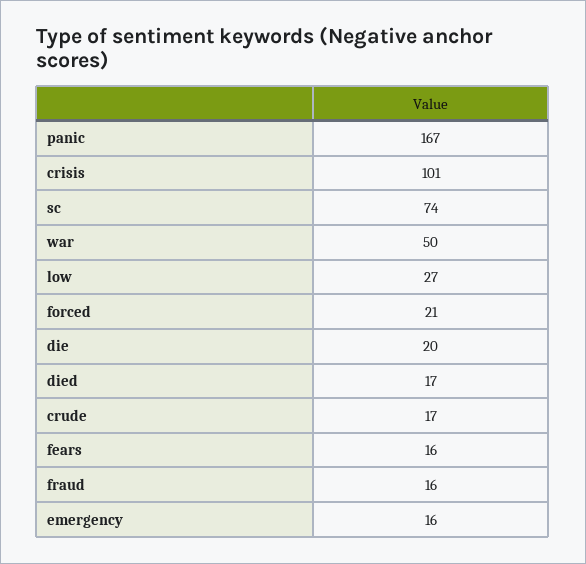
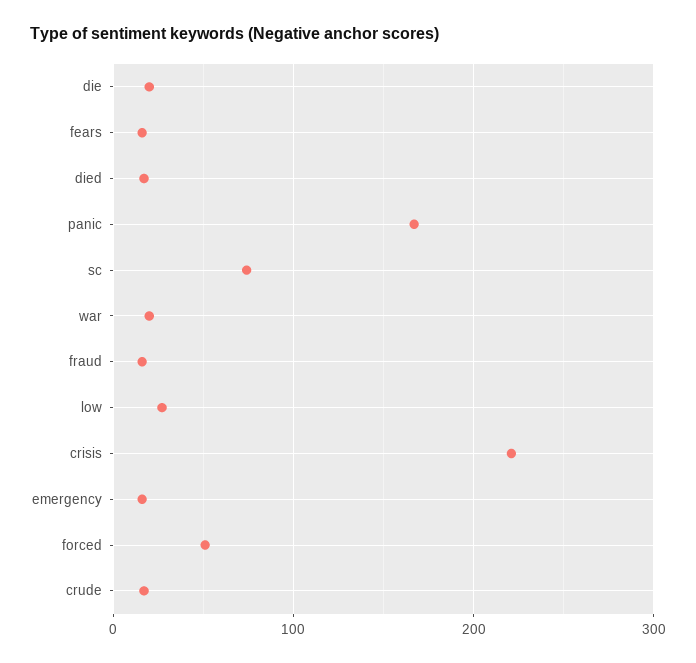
crisis: 101 -> 220
war: 50 -> 20
forced: 21 -> 50

